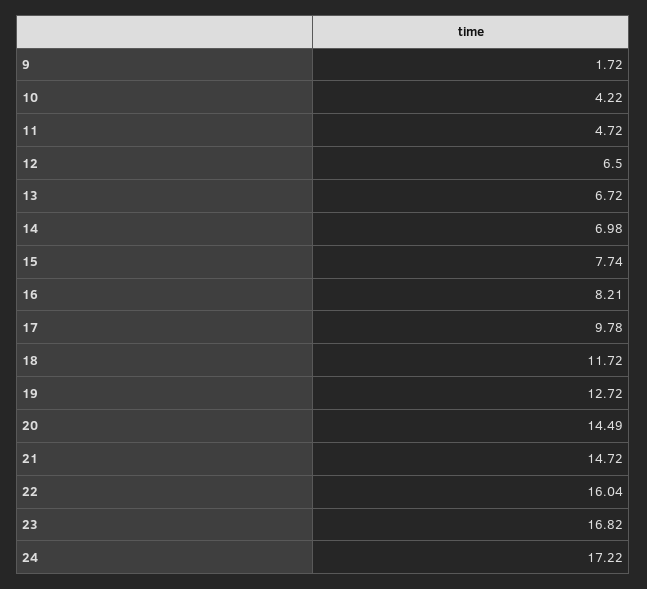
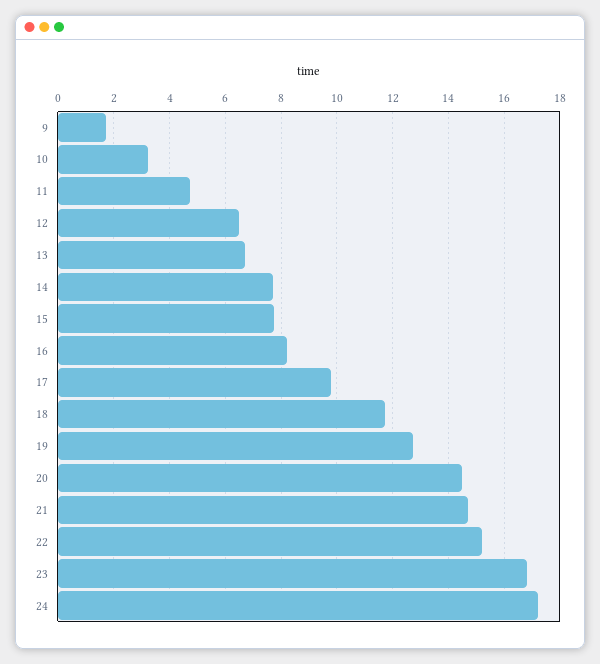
10: 4.22 -> 3.25
14: 6.98 -> 7.75
22: 16.04 -> 15.25

